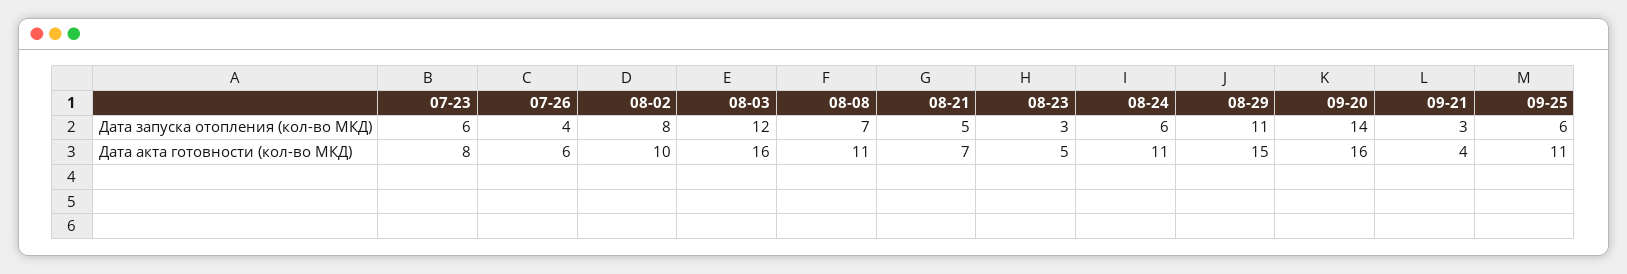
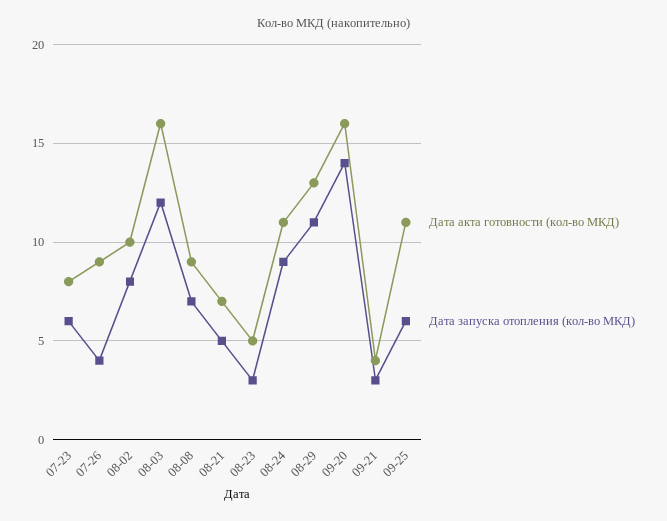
Дата запуска отопления (кол-во МКД), 08-24: 6 -> 9
Дата акта готовности (кол-во МКД), 07-26: 6 -> 9
Дата акта готовности (кол-во МКД), 08-08: 11 -> 9
Дата акта готовности (кол-во МКД), 08-29: 15 -> 13

